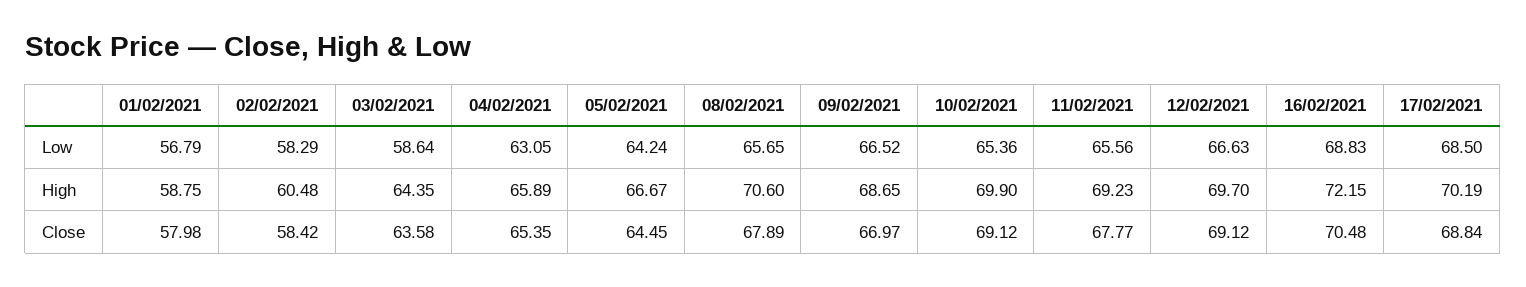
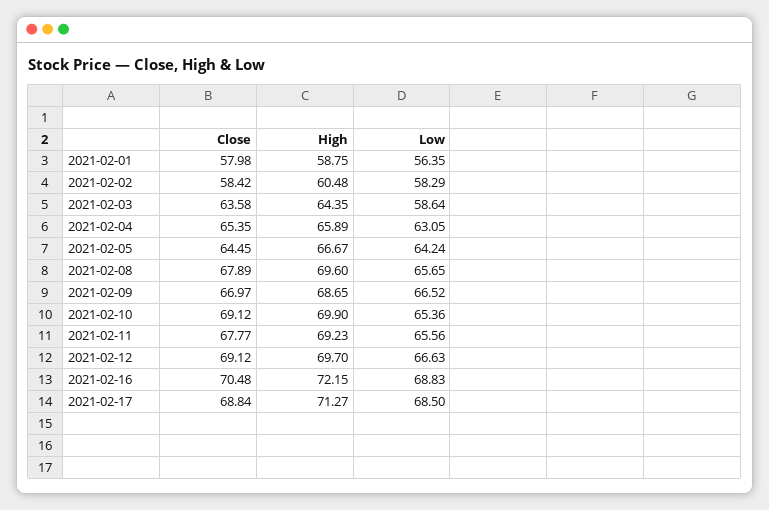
01/02/2021, Low: 56.79 -> 56.35
08/02/2021, High: 70.6 -> 69.6
17/02/2021, High: 70.19 -> 71.27

